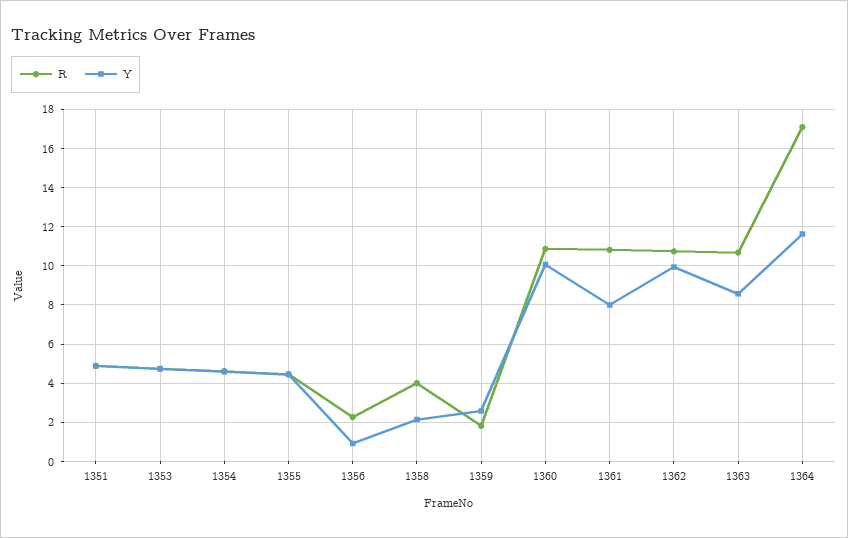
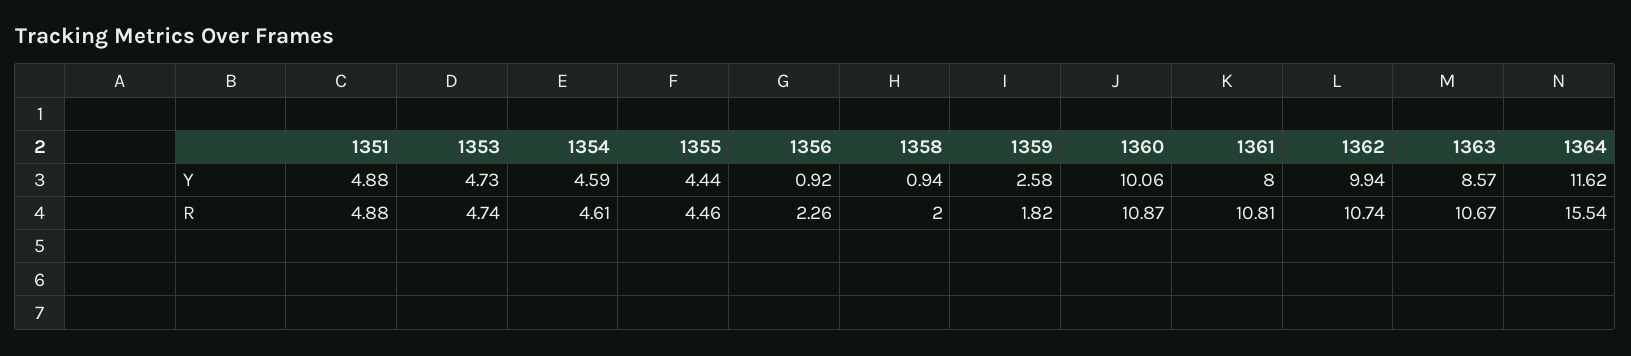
R, 1358: 4 -> 2
Y, 1358: 2 -> 0.94
R, 1364: 17 -> 15.54

